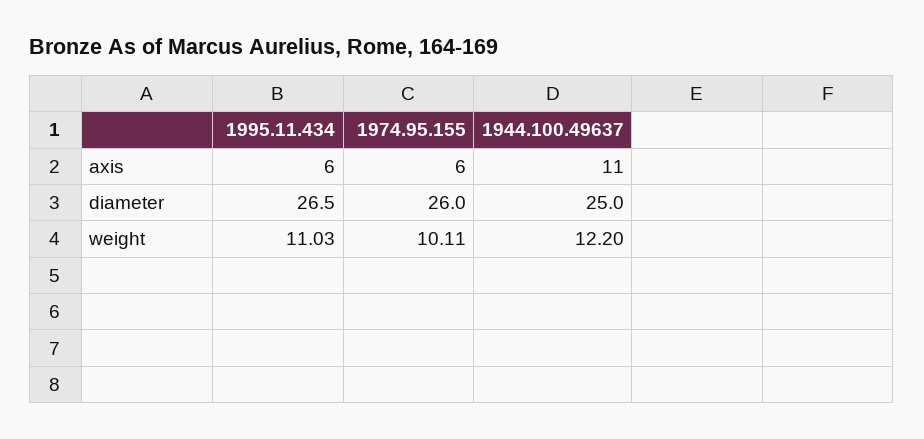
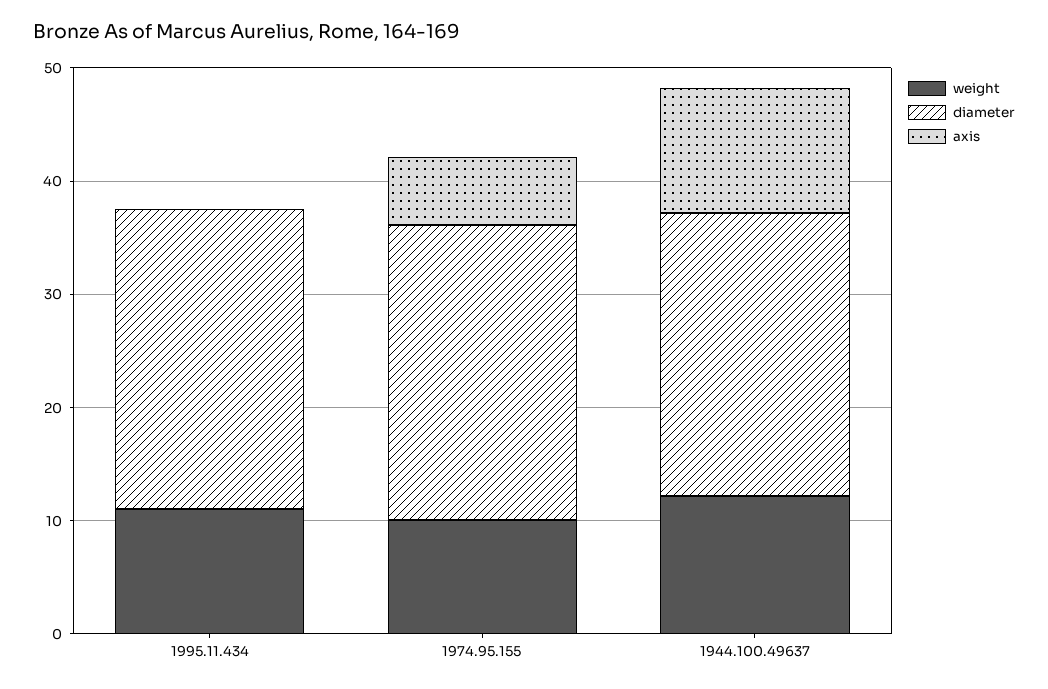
axis, 1995.11.434: 6 -> 0

